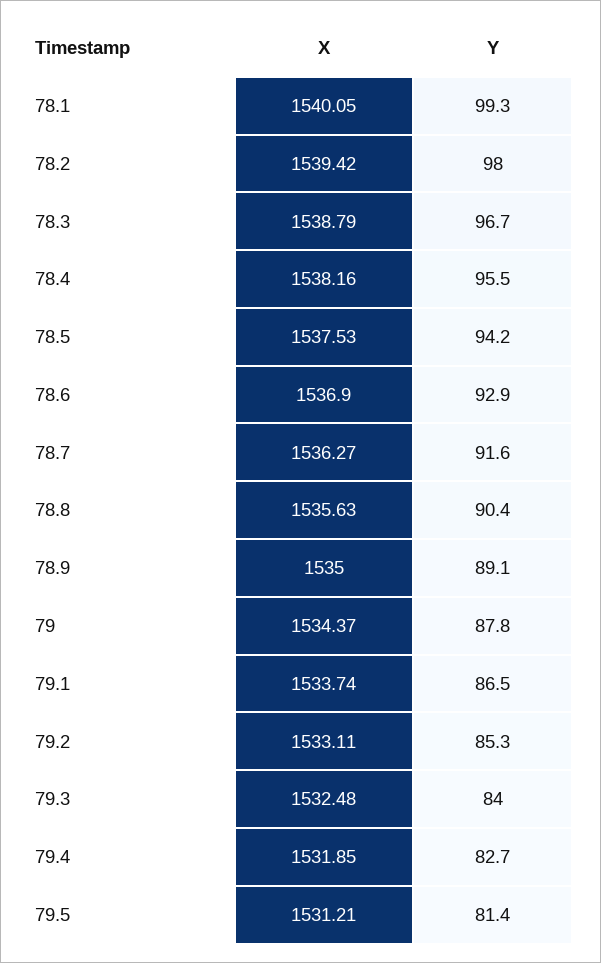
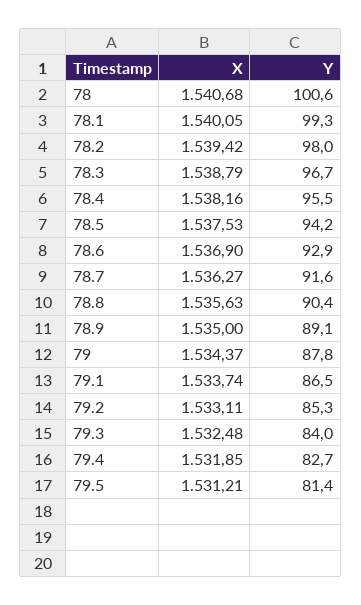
X, 78: none -> 1540.68
Y, 78: none -> 100.6

